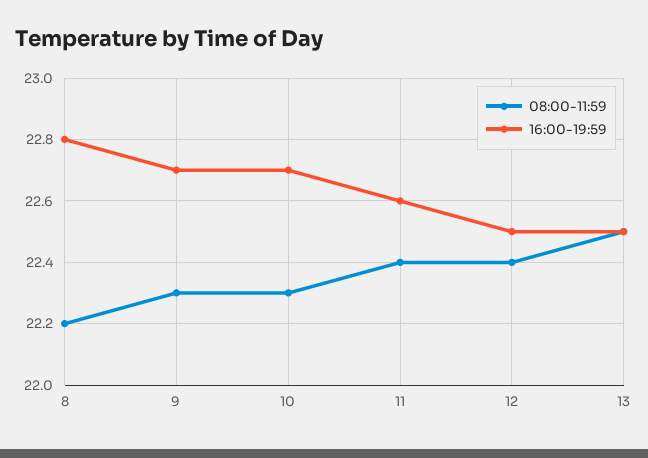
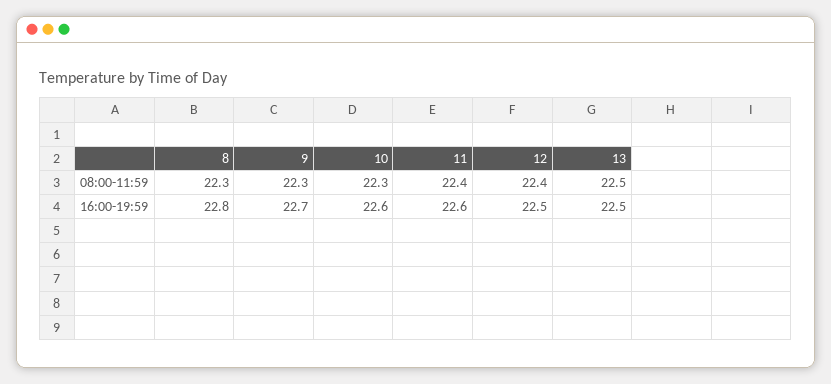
08:00-11:59, 8: 22.2 -> 22.3
16:00-19:59, 10: 22.7 -> 22.6

